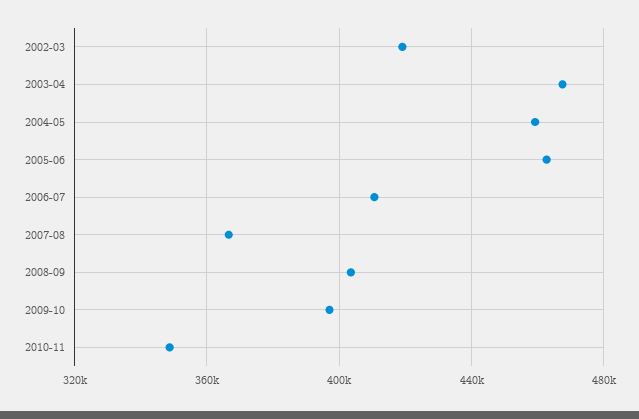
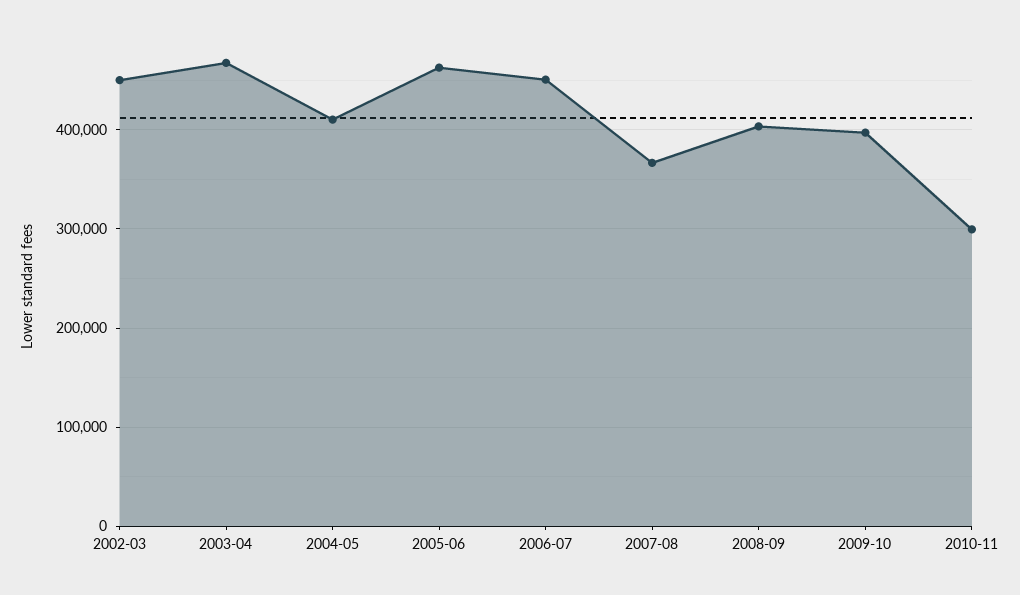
2002-03: 420000 -> 450000
2004-05: 460000 -> 410000
2006-07: 410000 -> 450000
2010-11: 350000 -> 300000

